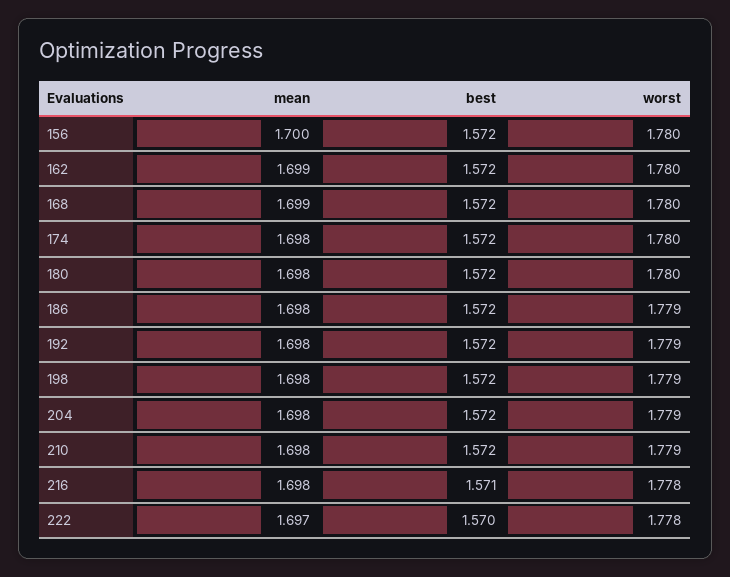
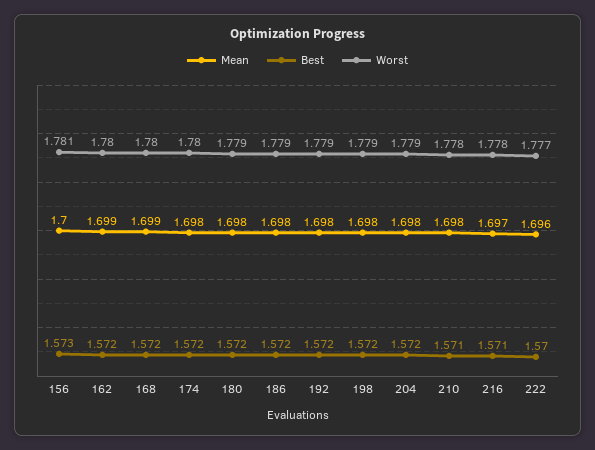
best, 156: 1.572 -> 1.573
worst, 156: 1.78 -> 1.781
worst, 180: 1.78 -> 1.779
best, 210: 1.572 -> 1.571
worst, 210: 1.779 -> 1.778
mean, 216: 1.698 -> 1.697
mean, 222: 1.697 -> 1.696
worst, 222: 1.778 -> 1.777

